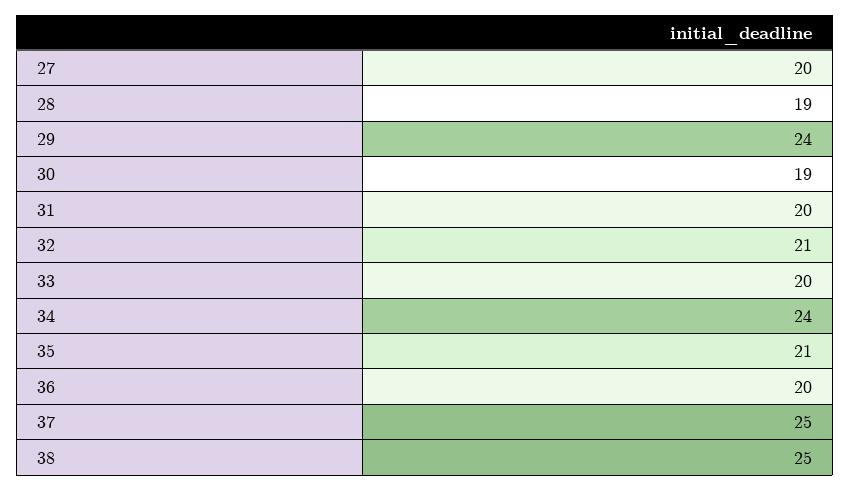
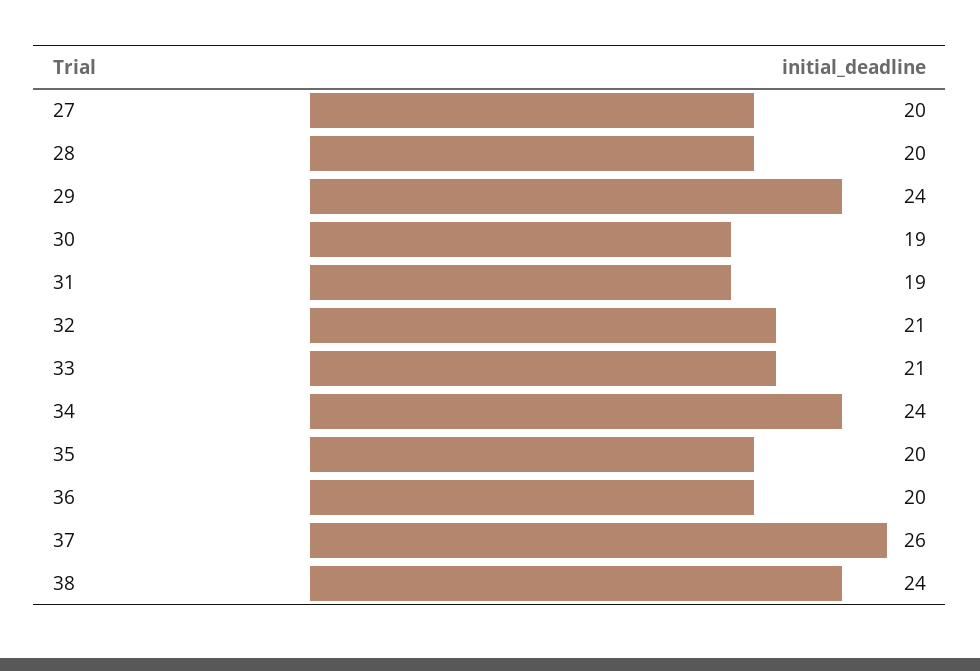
28: 19 -> 20
31: 20 -> 19
33: 20 -> 21
35: 21 -> 20
37: 25 -> 26
38: 25 -> 24

